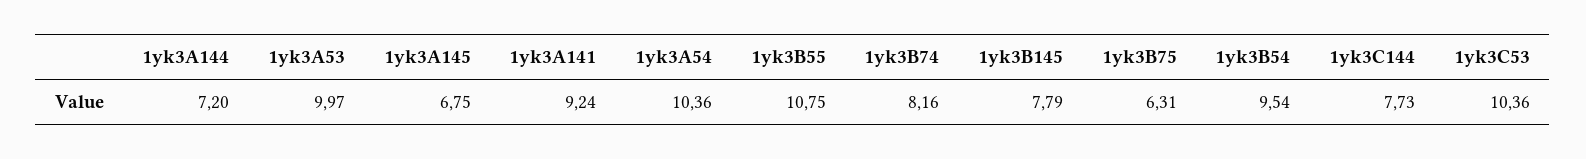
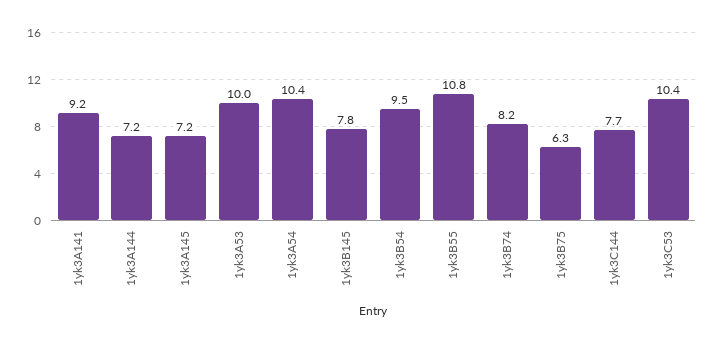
1yk3A145: 6.75 -> 7.2

